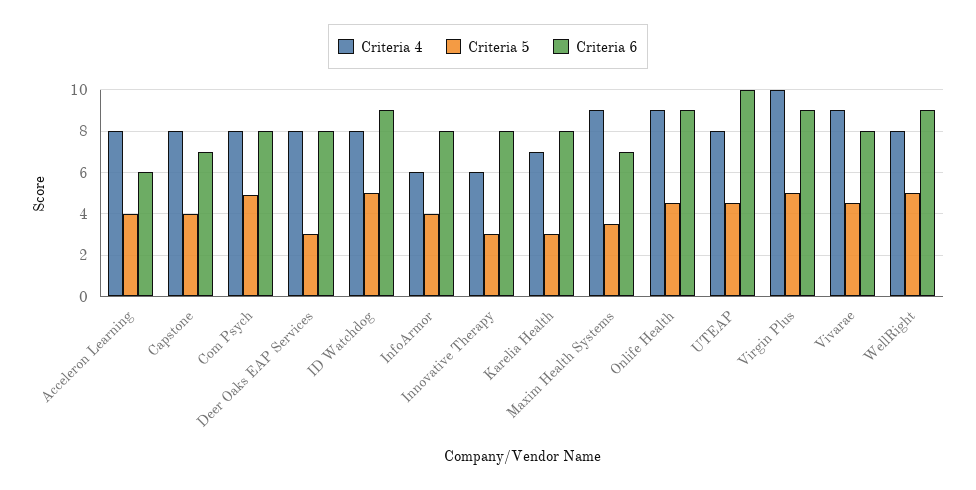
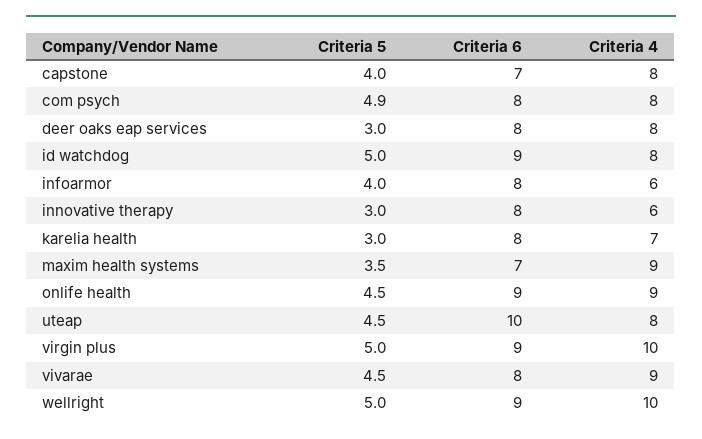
Criteria 4, Acceleron Learning: 8 -> none
Criteria 5, Acceleron Learning: 4 -> none
Criteria 6, Acceleron Learning: 6 -> none
Criteria 4, WellRight: 8 -> 10

